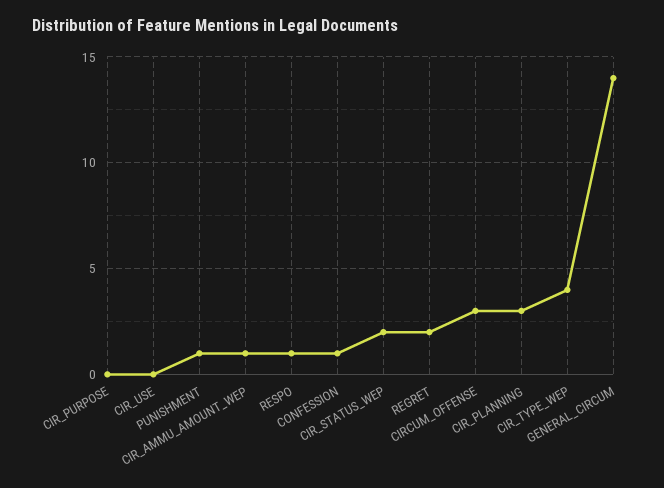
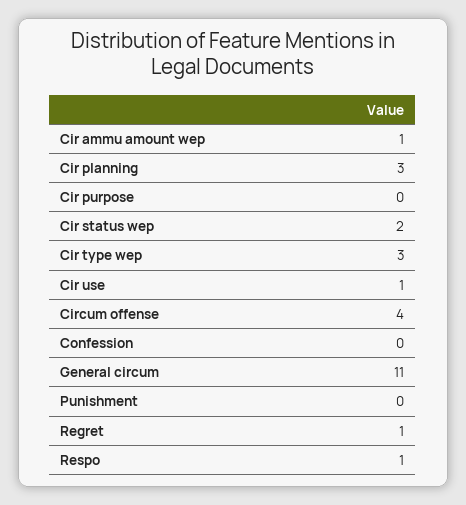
CIR_USE: 0 -> 1
PUNISHMENT: 1 -> 0
CONFESSION: 1 -> 0
REGRET: 2 -> 1
CIRCUM_OFFENSE: 3 -> 4
CIR_TYPE_WEP: 4 -> 3
GENERAL_CIRCUM: 14 -> 11

